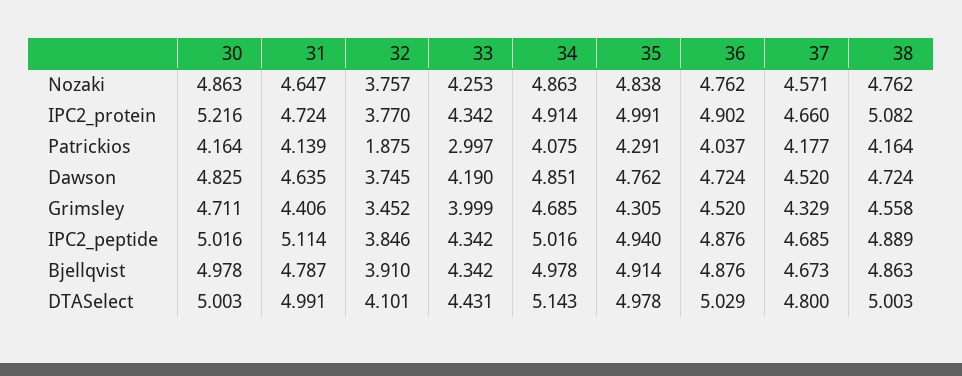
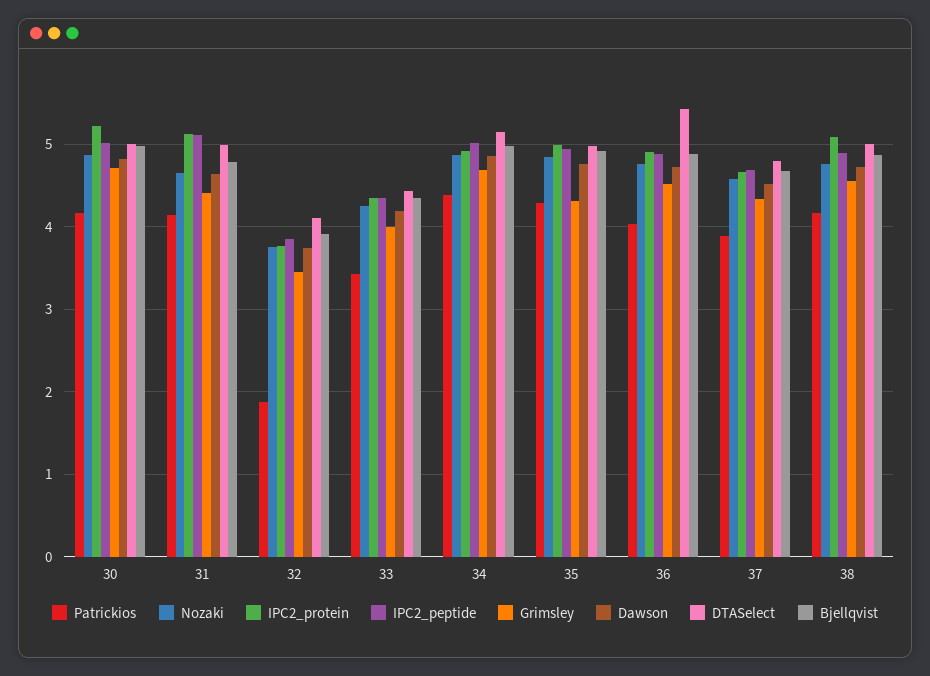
IPC2_protein, 31: 4.724 -> 5.1
Patrickios, 33: 2.997 -> 3.4
Patrickios, 34: 4.075 -> 4.4
Patrickios, 37: 4.177 -> 3.9
DTASelect, 36: 5.029 -> 5.4

